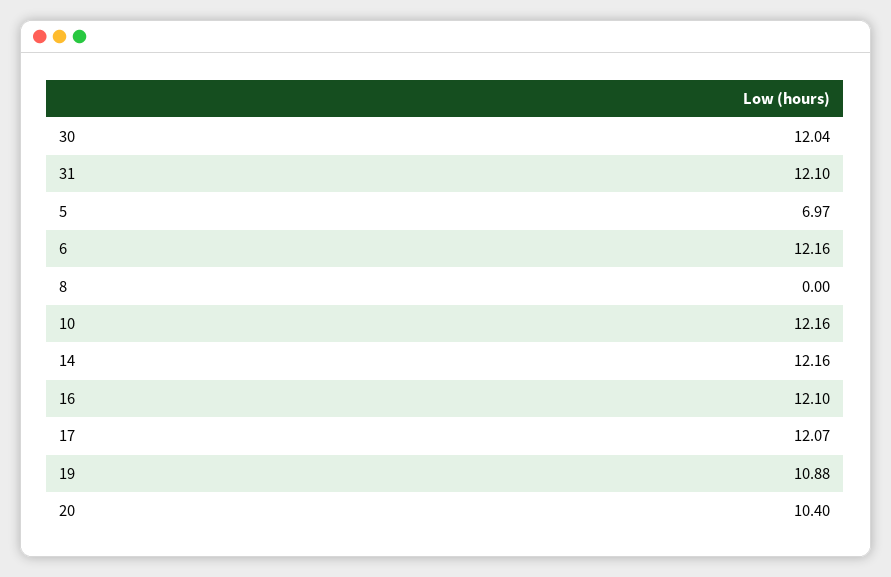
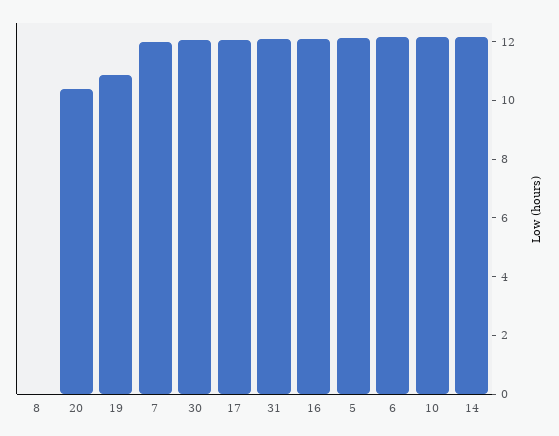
5: 6.97 -> 12
7: none -> 12

